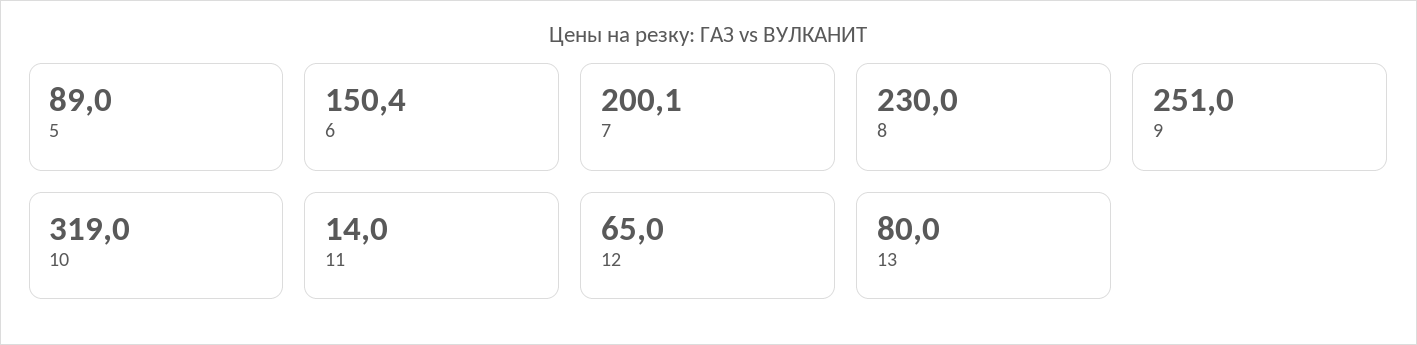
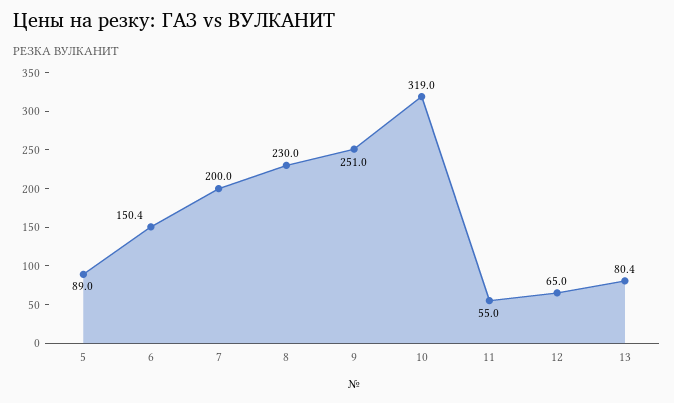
7: 200.1 -> 200
11: 14 -> 55
13: 80 -> 80.4

